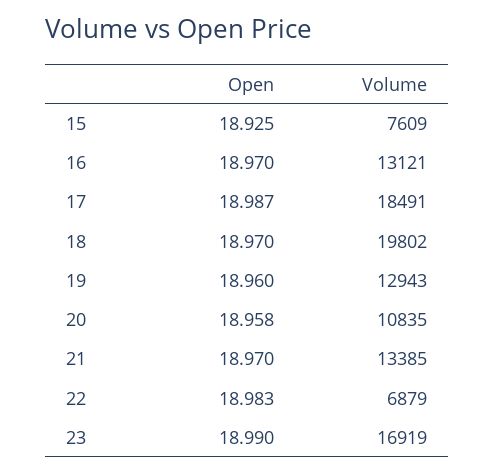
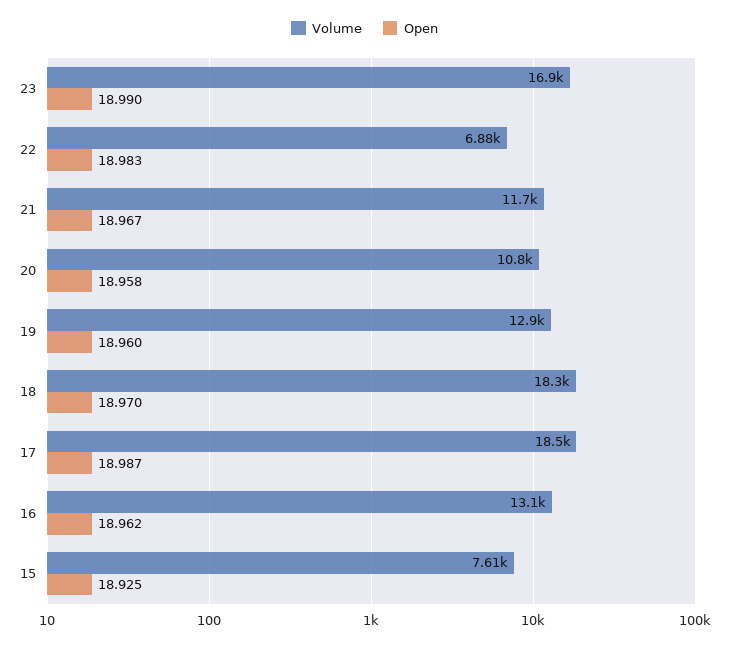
Open, 16: 18.97 -> 18.962
Volume, 18: 19802 -> 18300
Open, 21: 18.97 -> 18.967
Volume, 21: 13385 -> 11700

